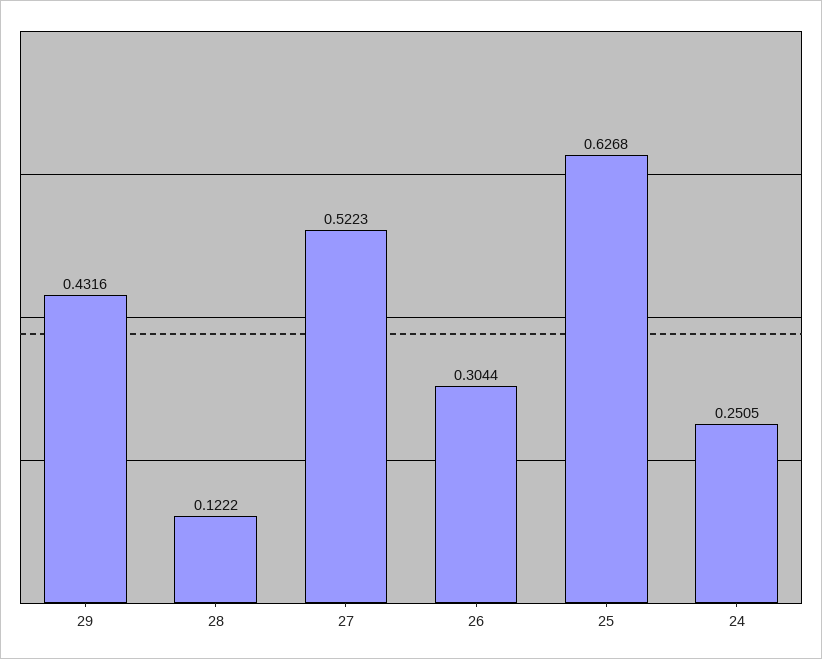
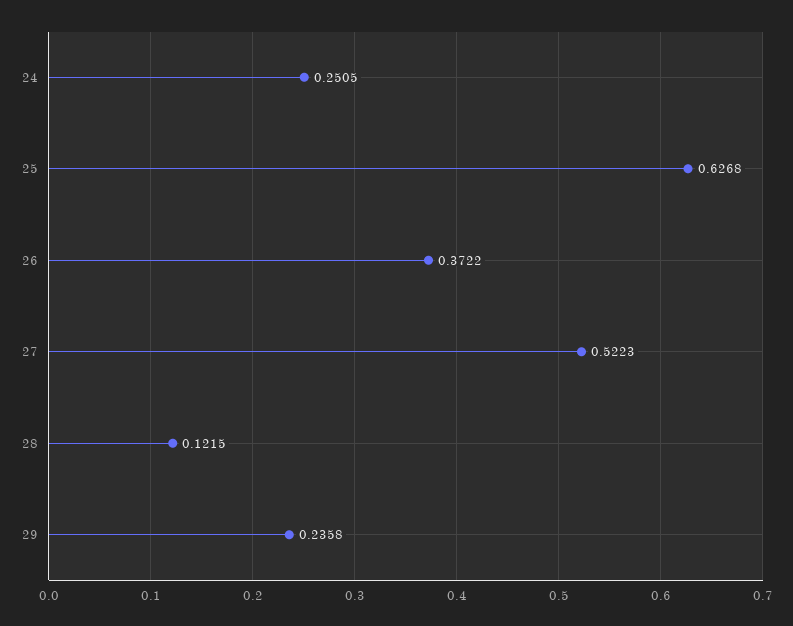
29: 0.4316 -> 0.2358
28: 0.1222 -> 0.1215
26: 0.3044 -> 0.3722

